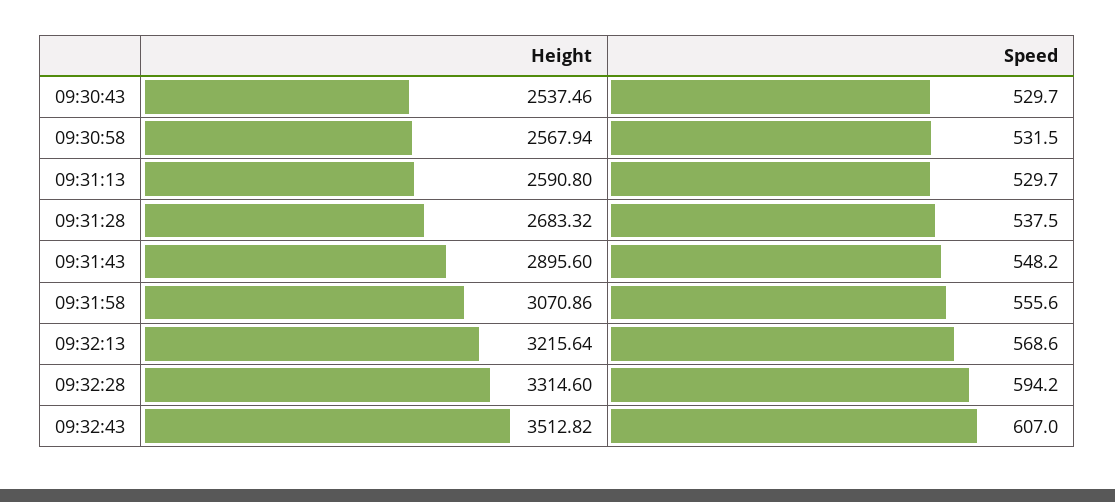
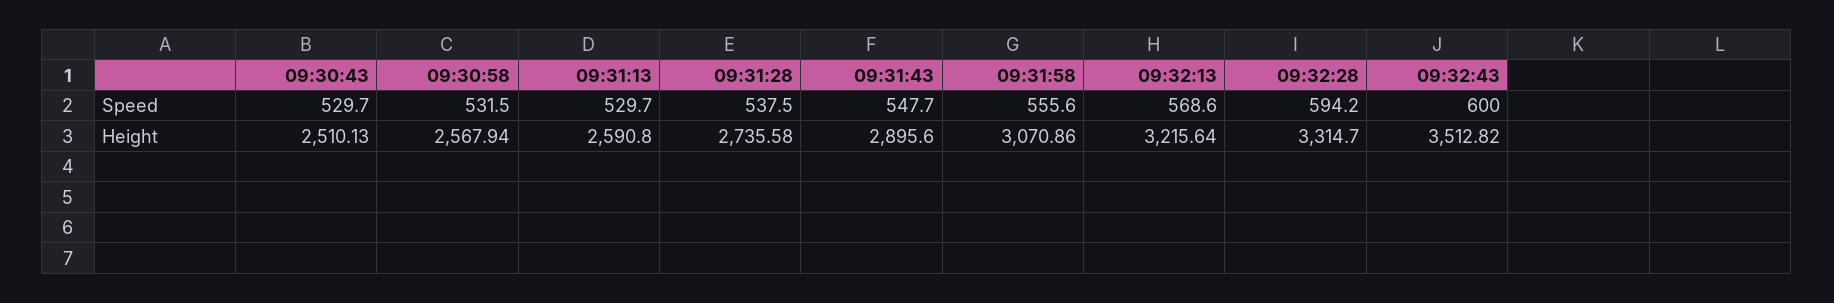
Height, 09:30:43: 2537.46 -> 2510.13
Height, 09:31:28: 2683.32 -> 2735.58
Speed, 09:31:43: 548.2 -> 547.7
Height, 09:32:28: 3314.6 -> 3314.7
Speed, 09:32:43: 607 -> 600

